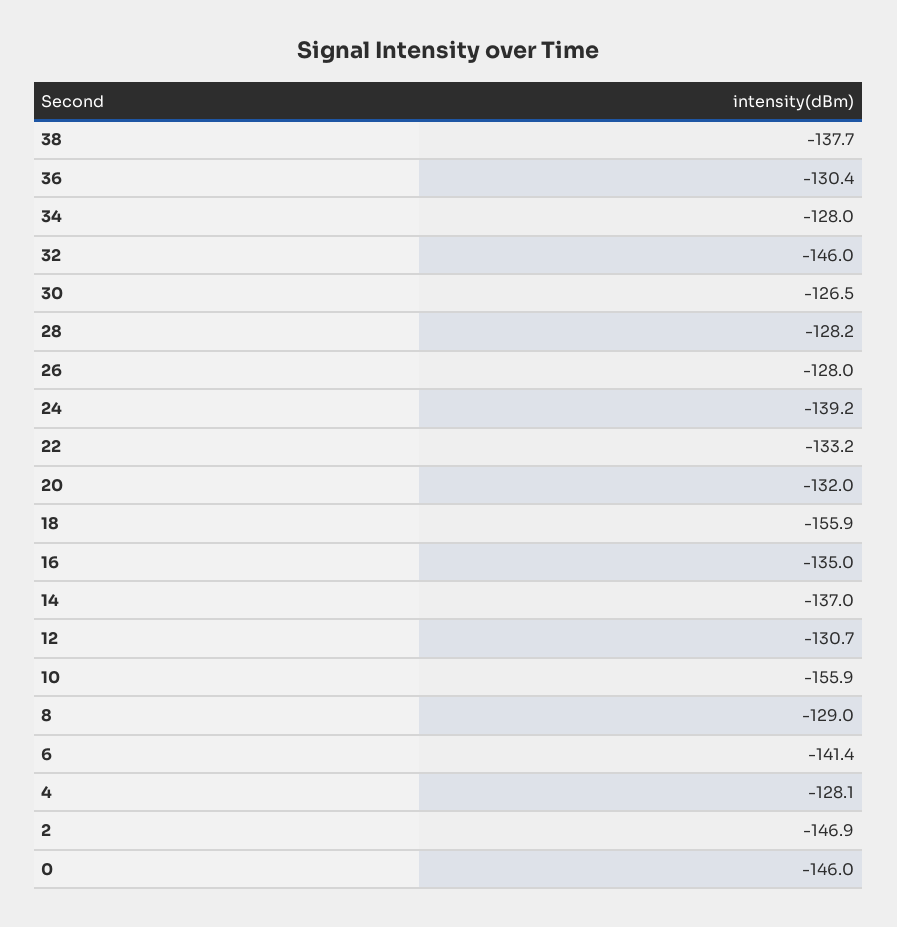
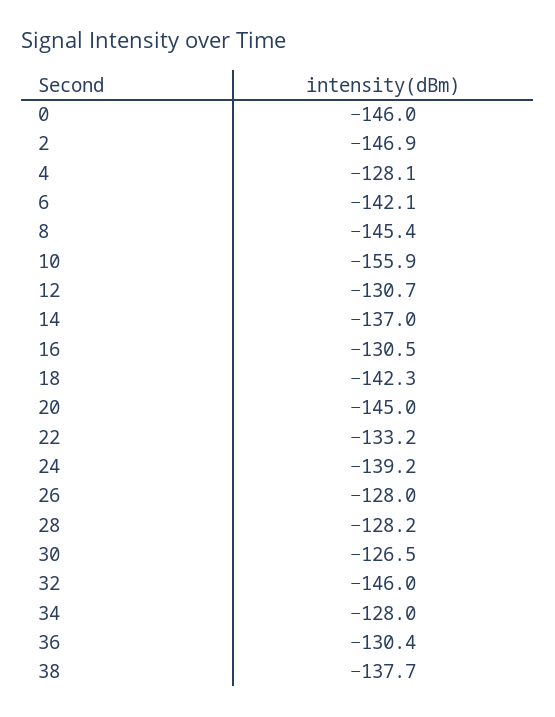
20: -132 -> -145
18: -155.9 -> -142.3
16: -135 -> -130.5
8: -129 -> -145.4
6: -141.4 -> -142.1

